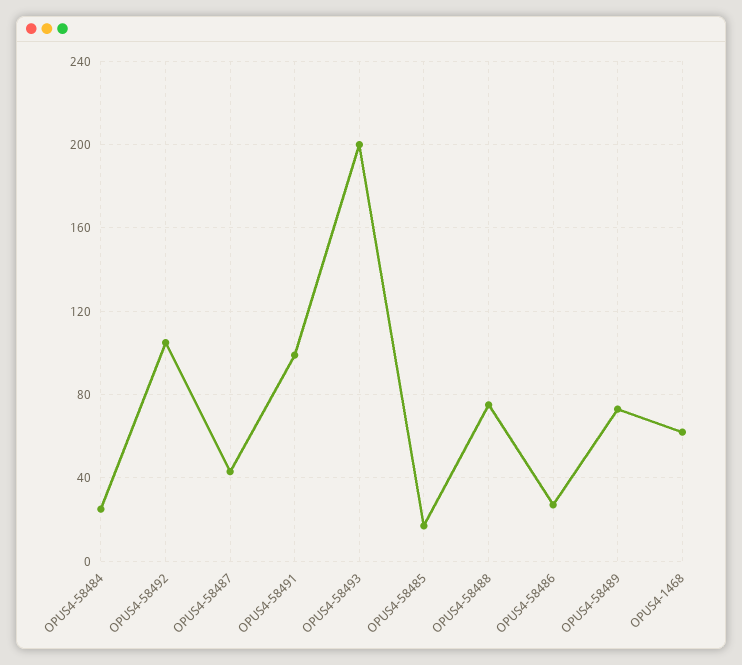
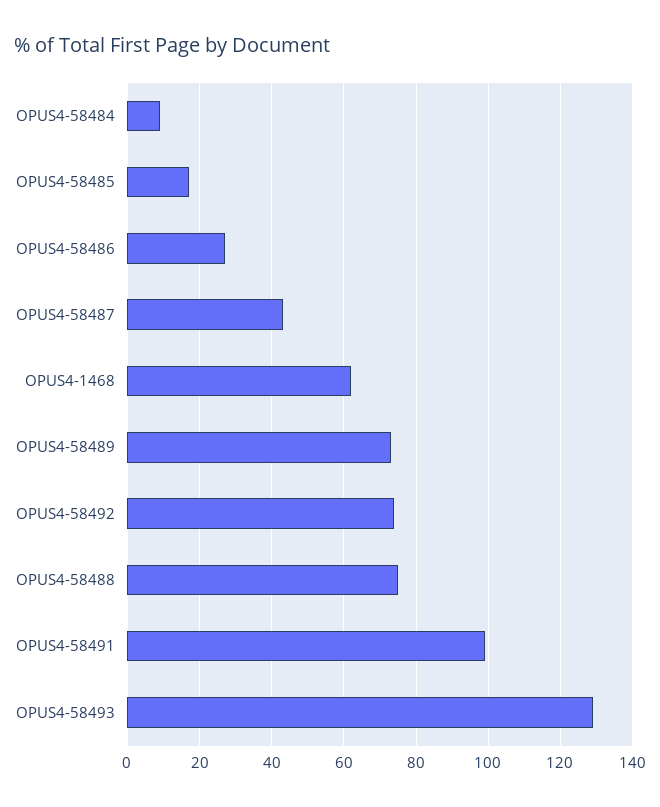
OPUS4-58484: 25 -> 10
OPUS4-58492: 105 -> 75
OPUS4-58493: 200 -> 130

